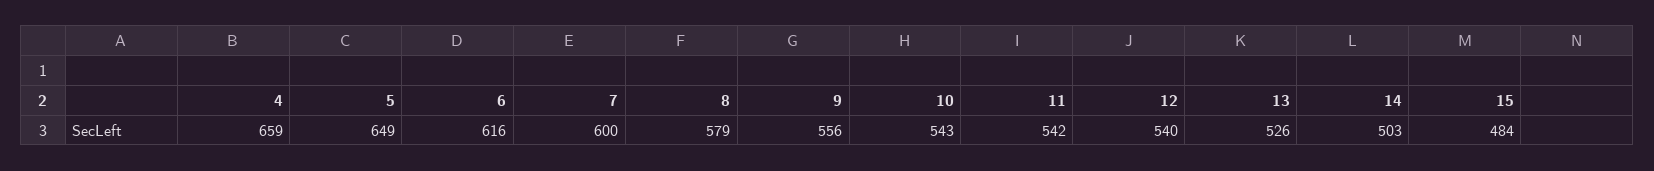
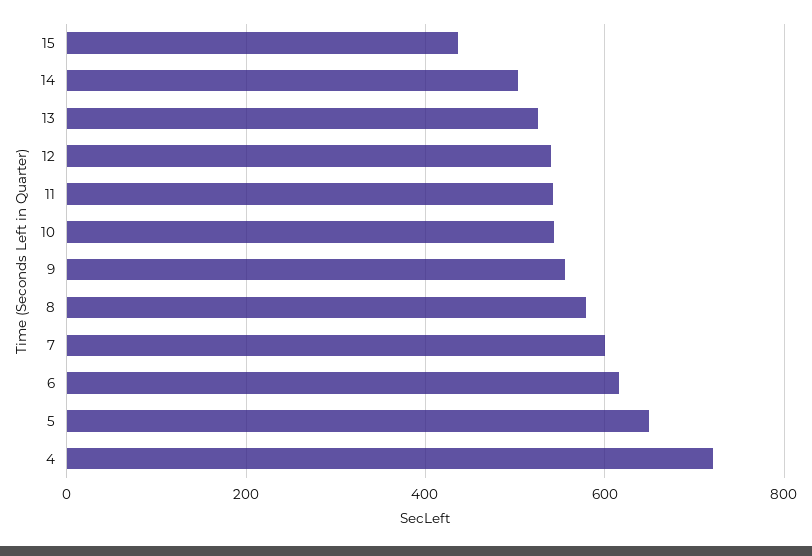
4: 659 -> 720
15: 484 -> 440

